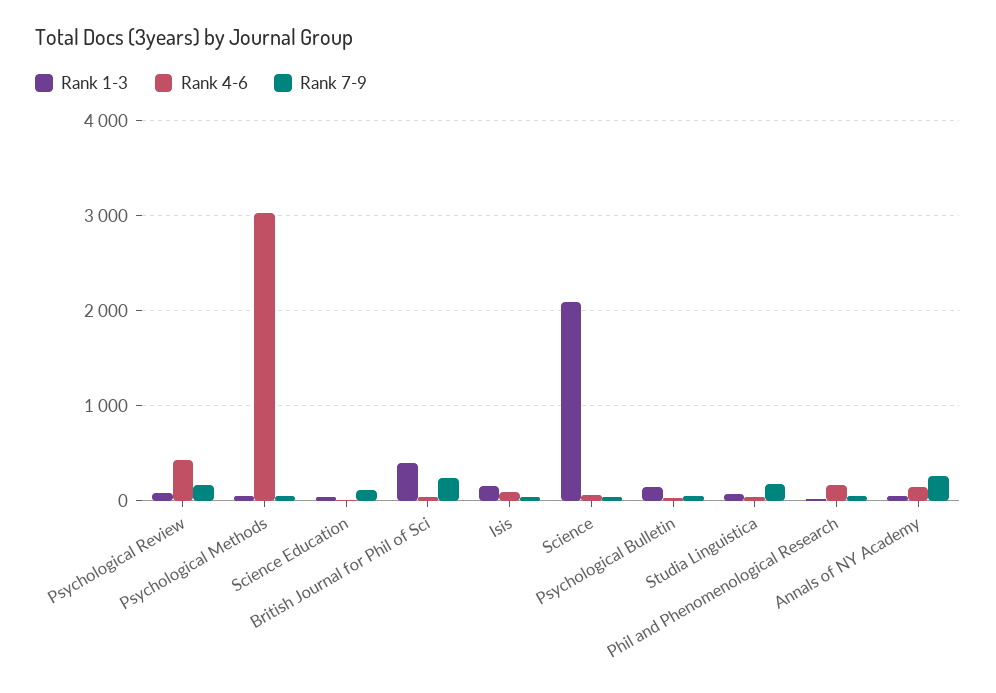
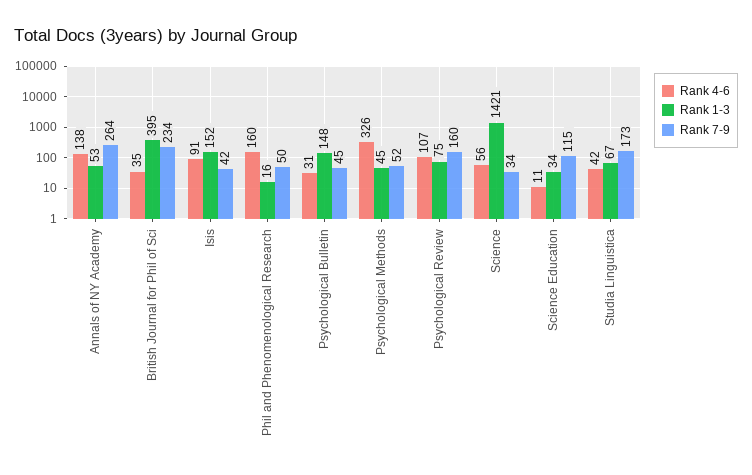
Rank 4-6, Psychological Review: 400 -> 107
Rank 4-6, Psychological Methods: 3000 -> 326
Rank 1-3, Science: 2100 -> 1421

